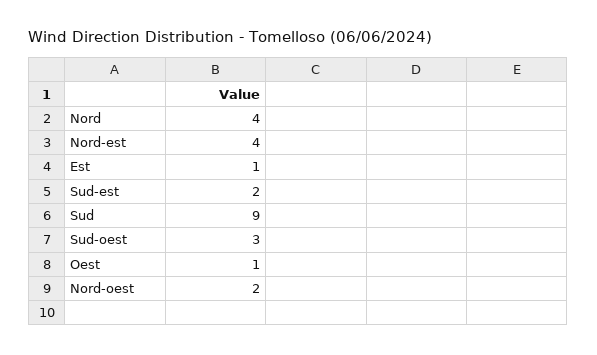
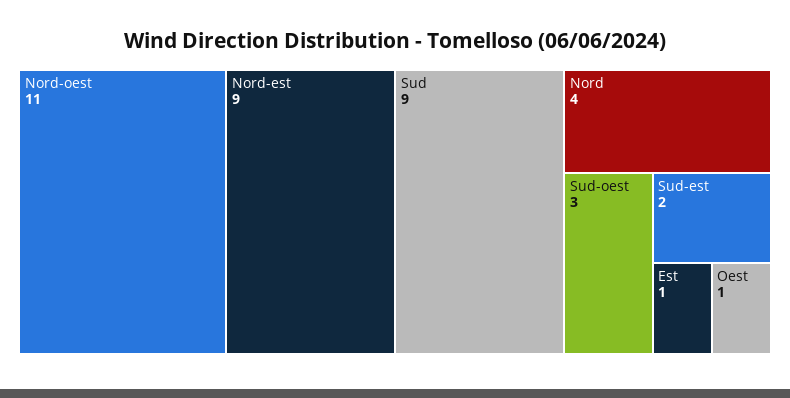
Nord-est: 4 -> 9
Nord-oest: 2 -> 11

